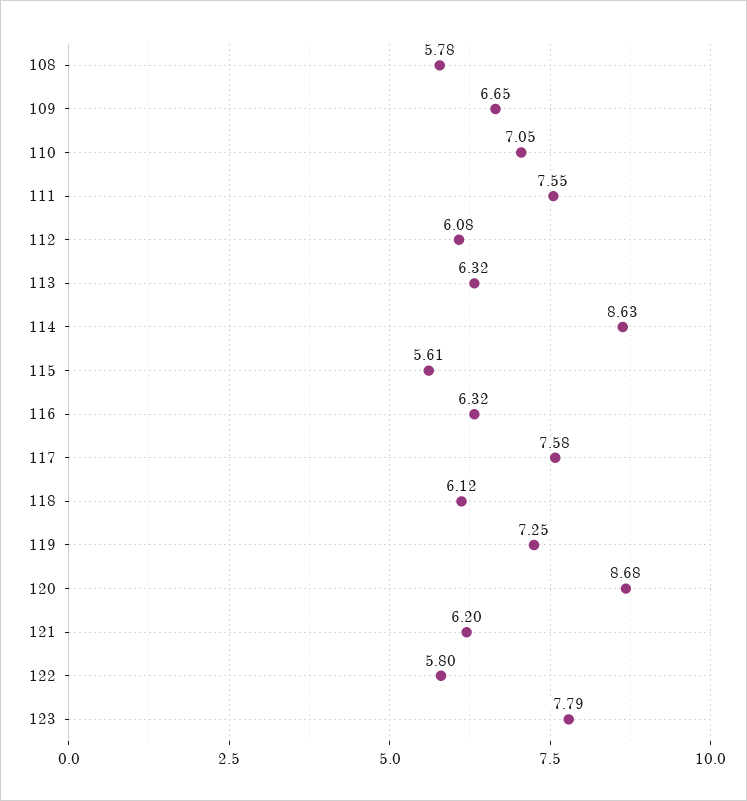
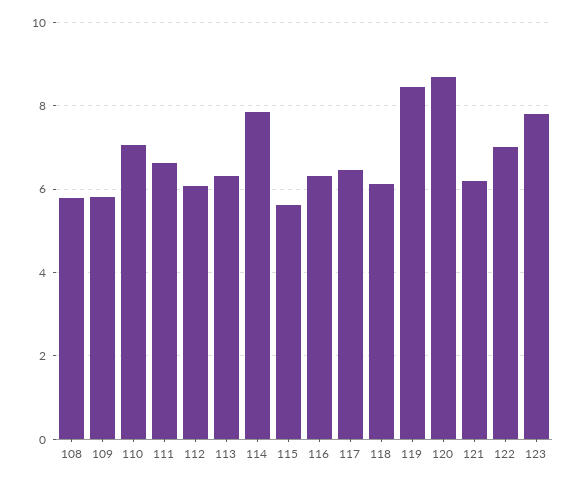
109: 6.65 -> 5.8
111: 7.55 -> 6.6
114: 8.63 -> 7.8
117: 7.58 -> 6.4
119: 7.25 -> 8.4
122: 5.8 -> 7

